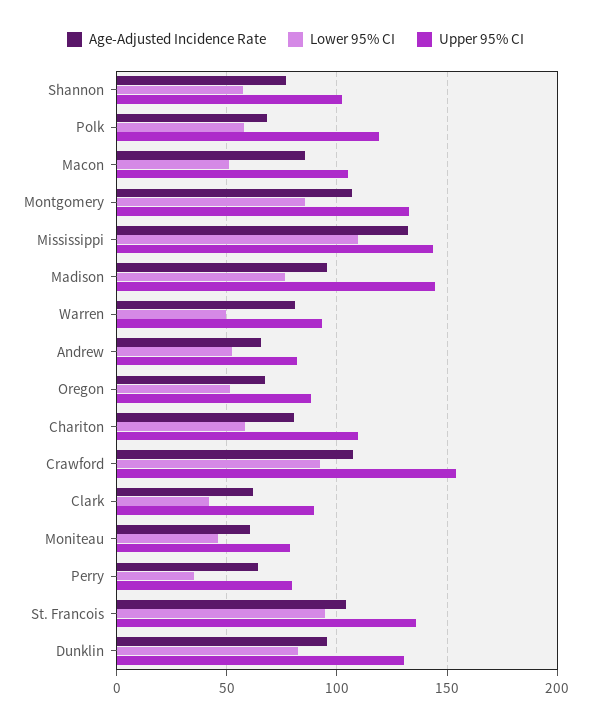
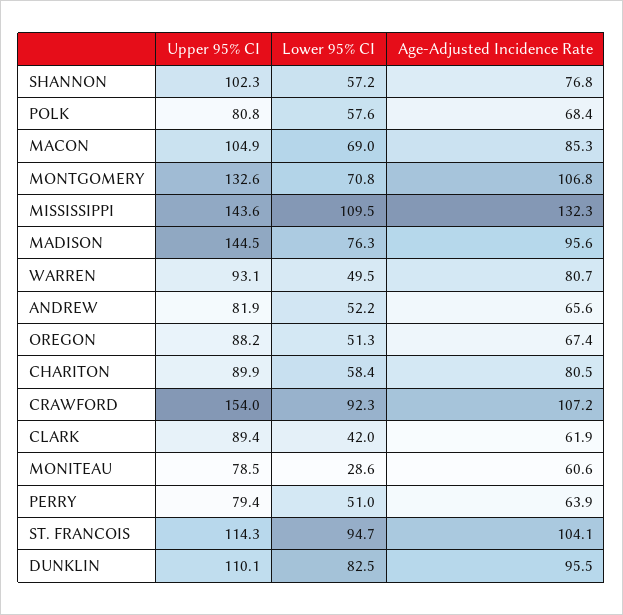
Upper 95% CI, Polk: 120 -> 80.8
Lower 95% CI, Macon: 50 -> 69
Lower 95% CI, Montgomery: 85 -> 70.8
Upper 95% CI, Chariton: 110 -> 89.9
Lower 95% CI, Moniteau: 45 -> 28.6
Lower 95% CI, Perry: 35 -> 51
Upper 95% CI, St. Francois: 135 -> 114.3
Upper 95% CI, Dunklin: 130 -> 110.1

